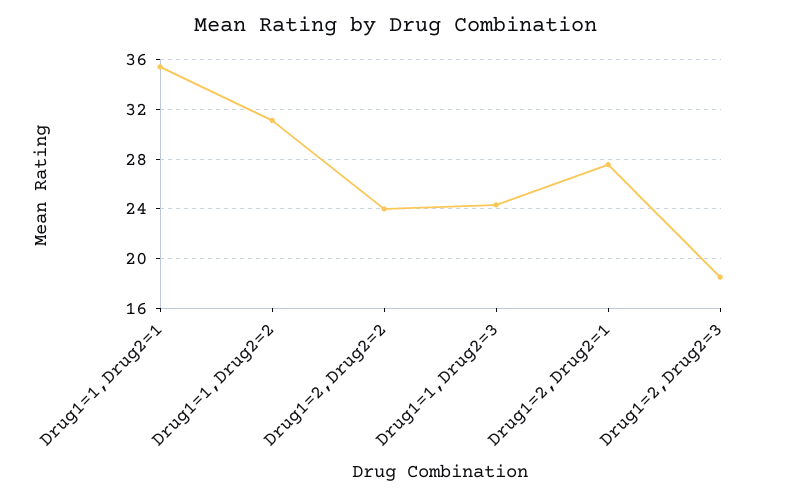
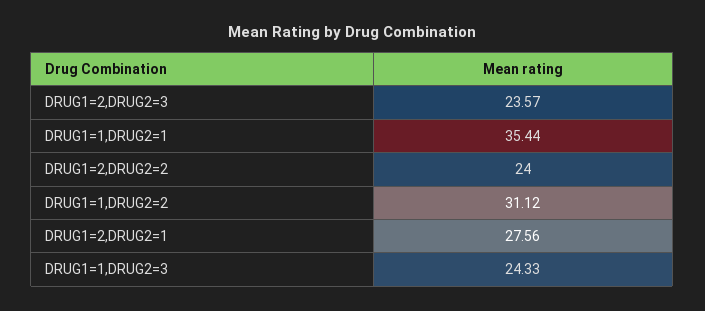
Drug1=2,Drug2=3: 18.5 -> 23.57

